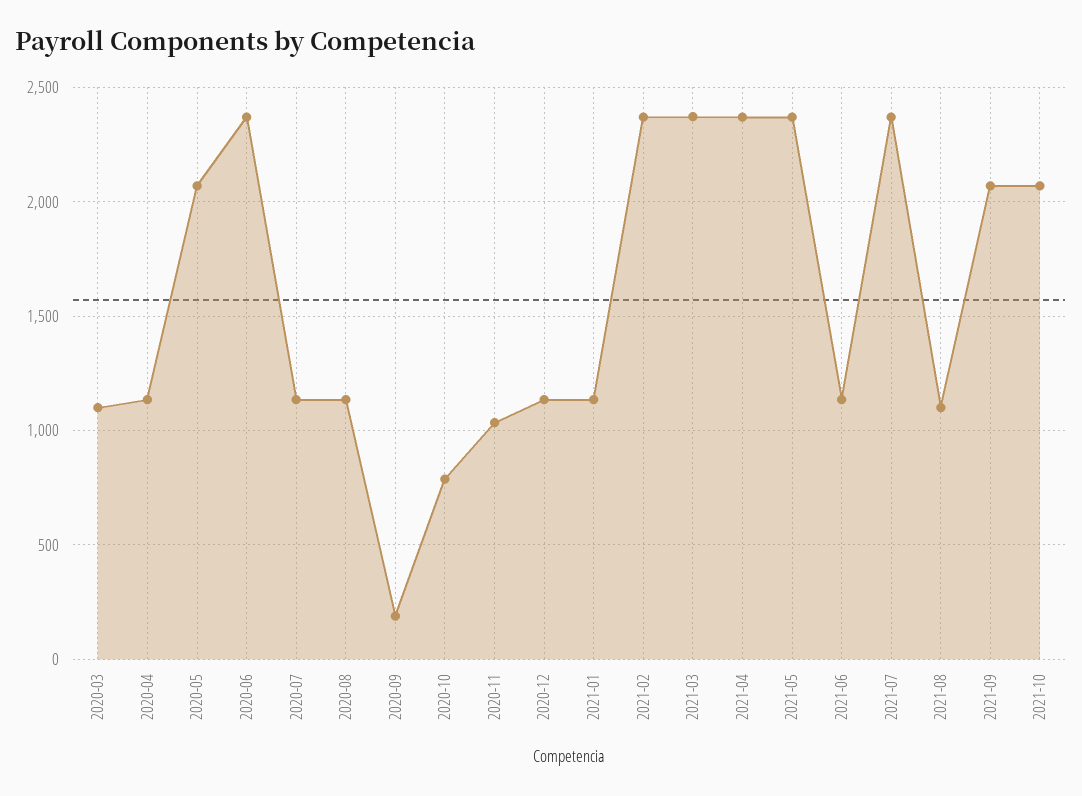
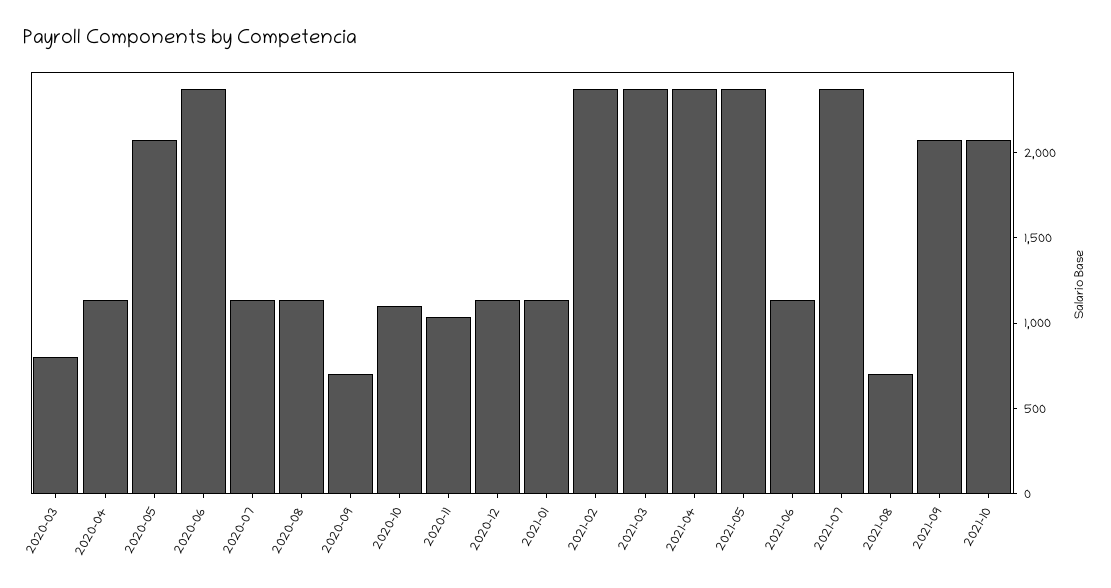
2020-03: 1100 -> 800
2020-09: 200 -> 700
2020-10: 800 -> 1100
2021-08: 1100 -> 700

